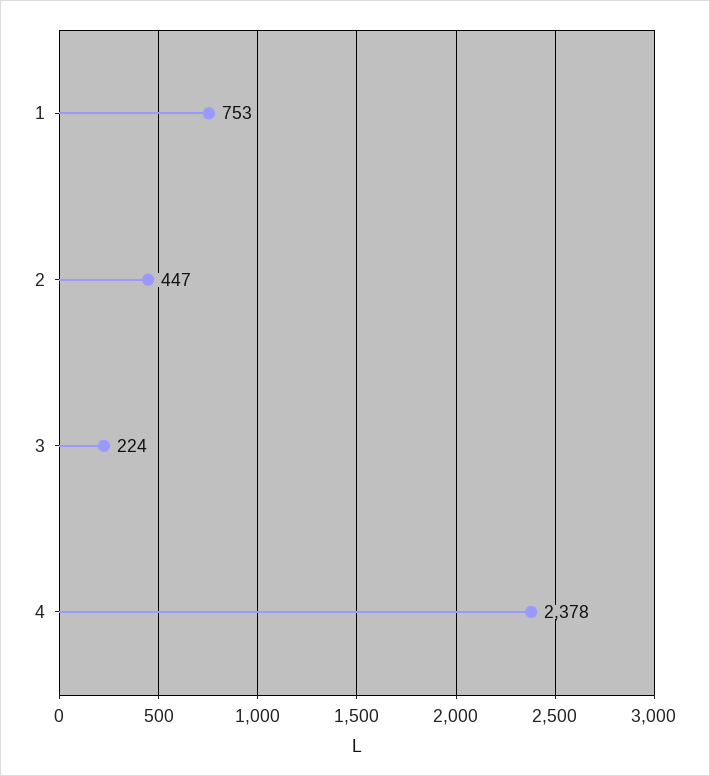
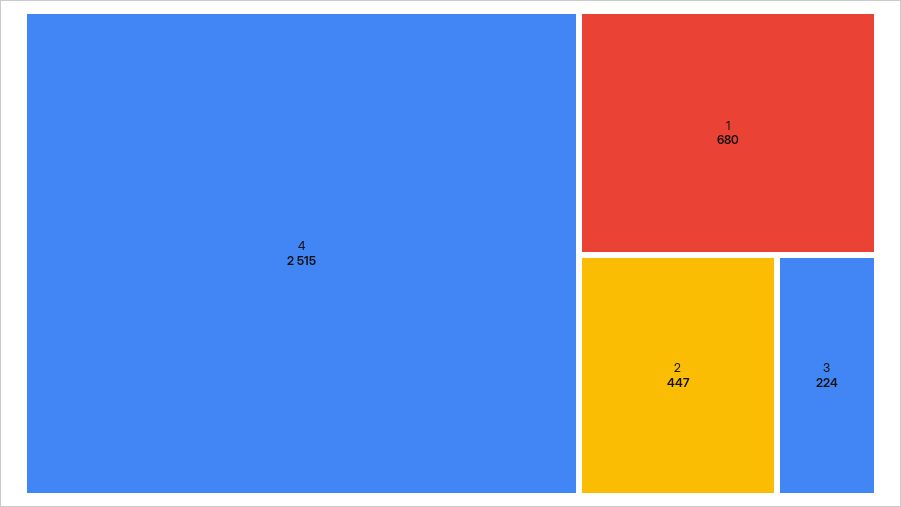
1: 753 -> 680
4: 2378 -> 2515

